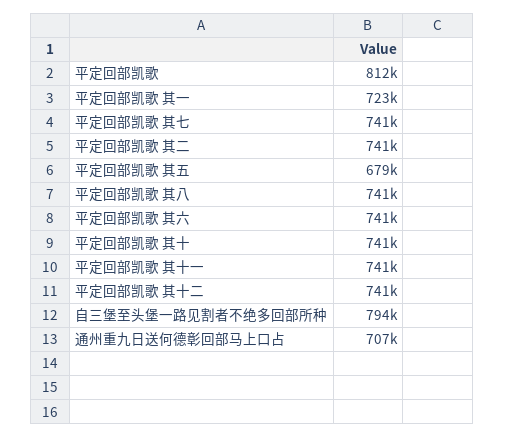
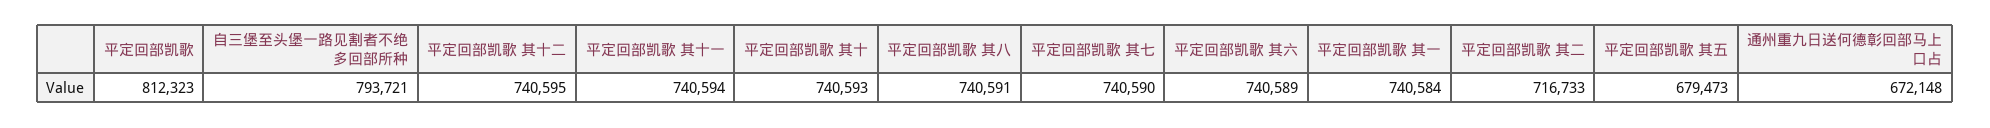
平定回部凯歌 其一: 723000 -> 740584
平定回部凯歌 其二: 741000 -> 716733
通州重九日送何德彰回部马上口占: 707000 -> 672148

